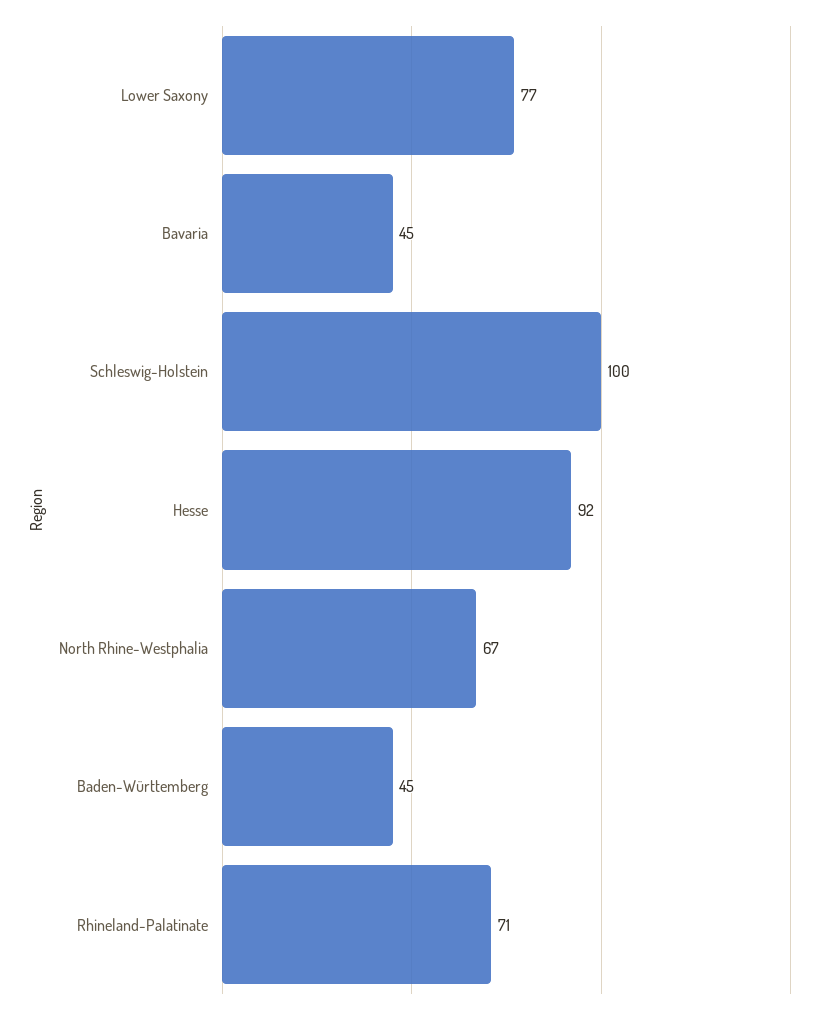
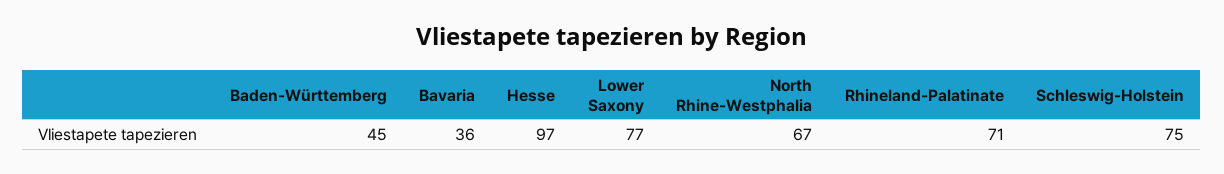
Bavaria: 45 -> 36
Schleswig-Holstein: 100 -> 75
Hesse: 92 -> 97

